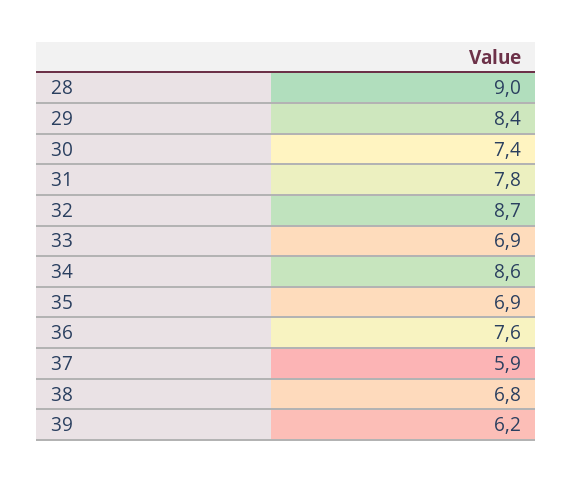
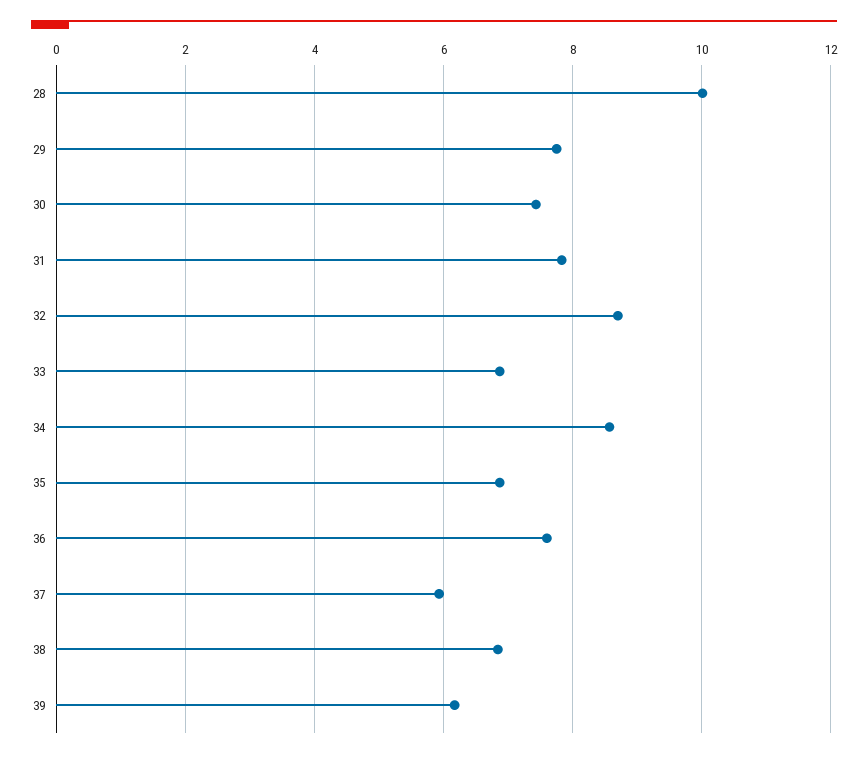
28: 9 -> 10
29: 8.4 -> 7.8

